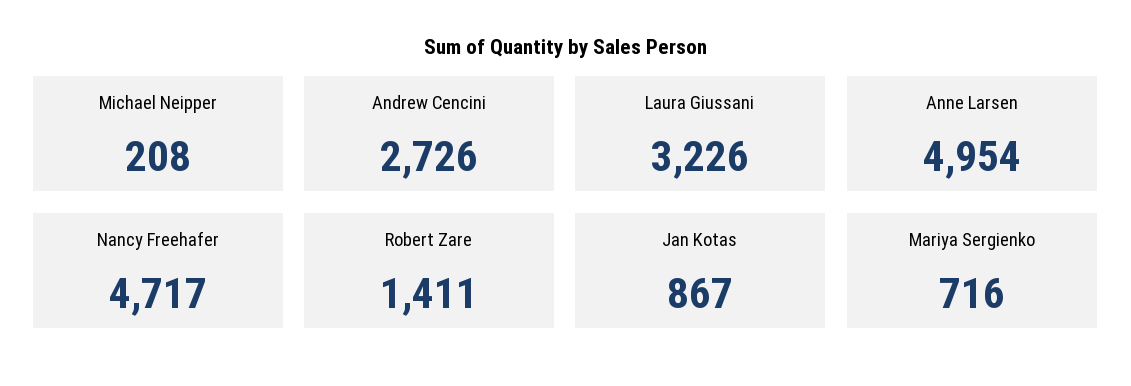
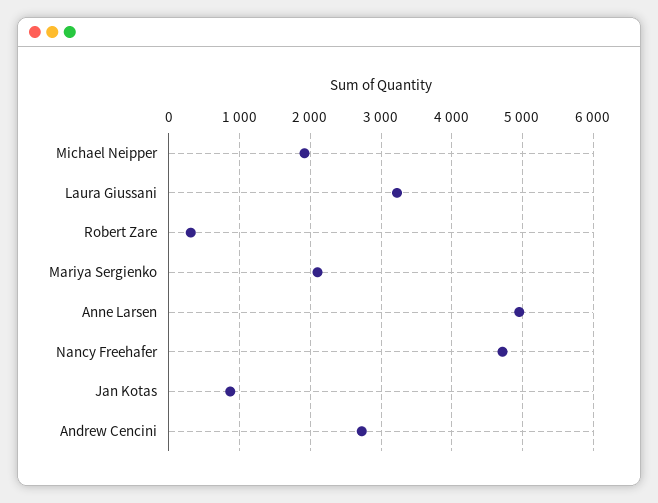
Michael Neipper: 208 -> 1900
Robert Zare: 1411 -> 300
Mariya Sergienko: 716 -> 2100

